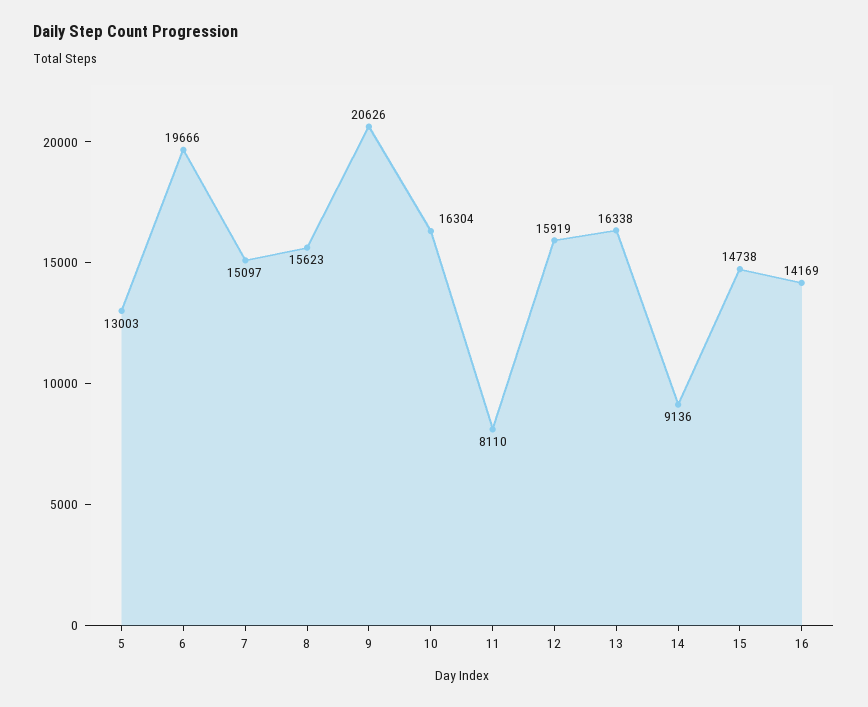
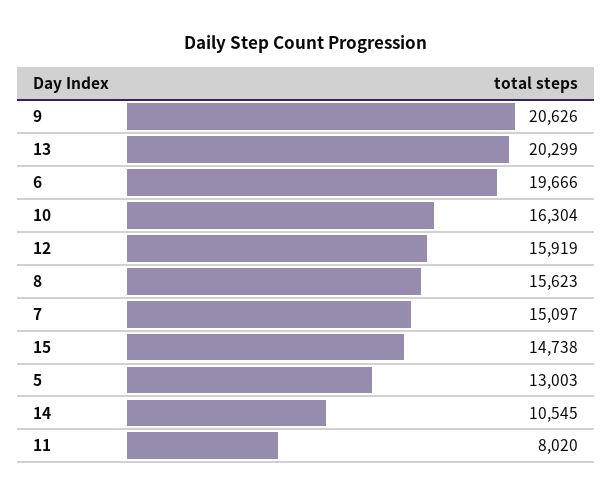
11: 8110 -> 8020
13: 16338 -> 20299
14: 9136 -> 10545
16: 14169 -> none

